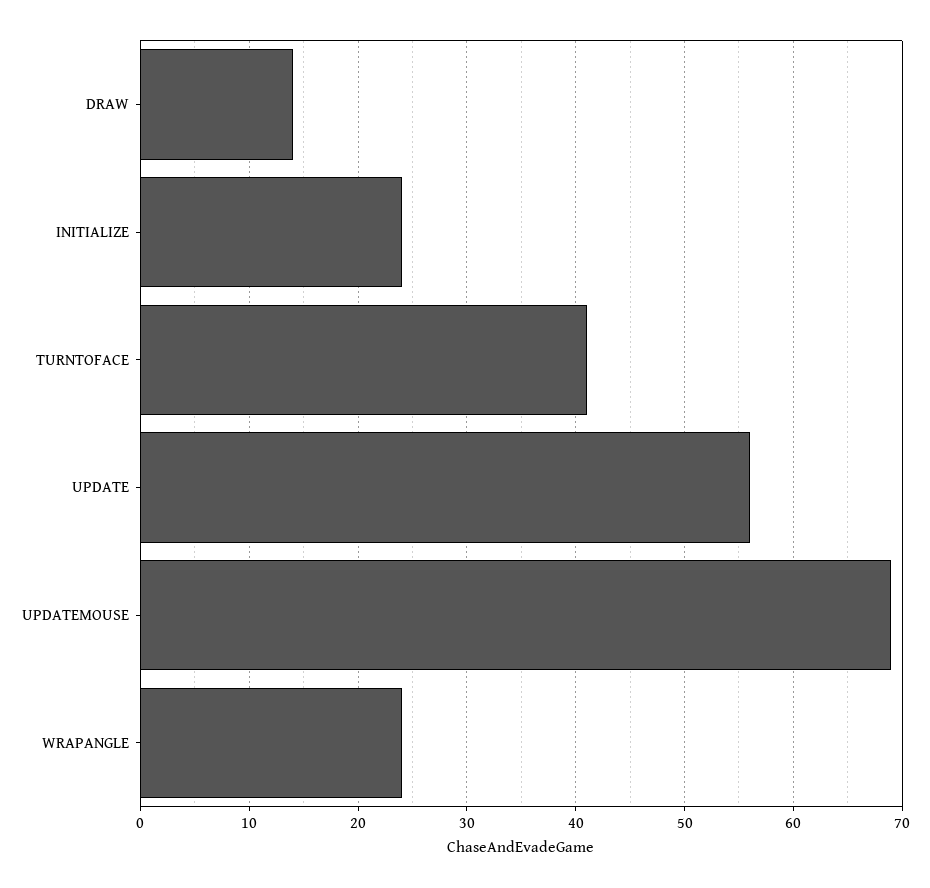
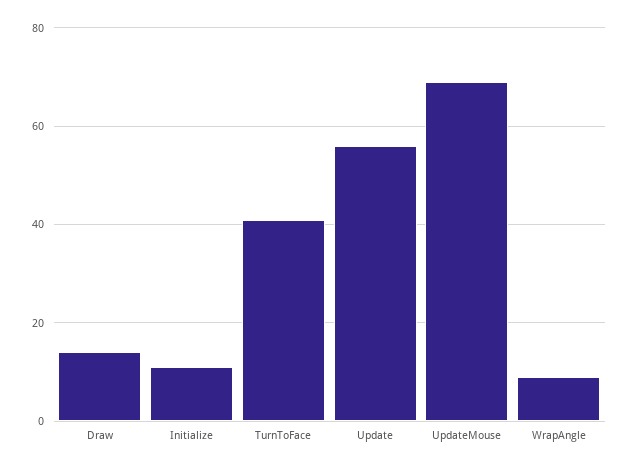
INITIALIZE: 24 -> 10
WRAPANGLE: 24 -> 10

